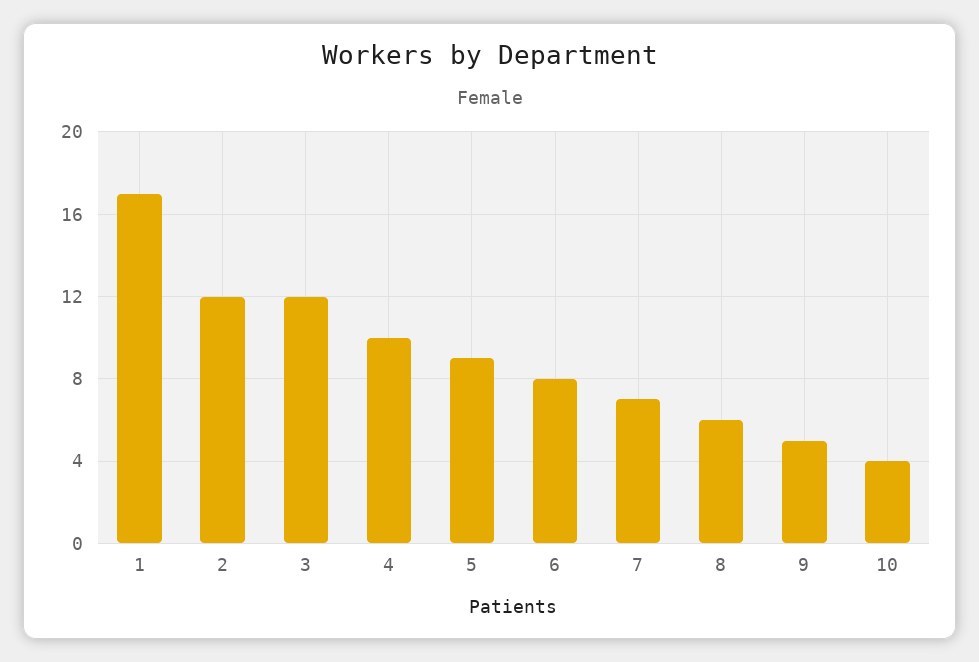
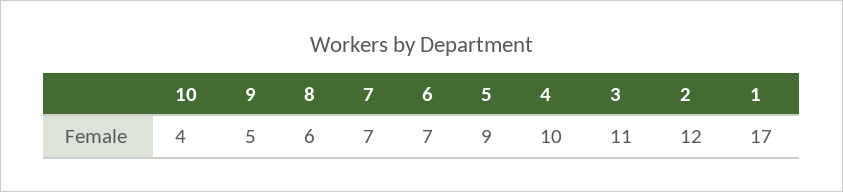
3: 12 -> 11
6: 8 -> 7

